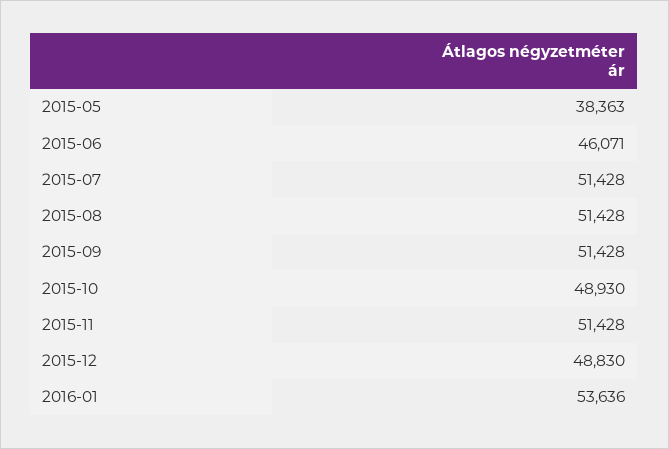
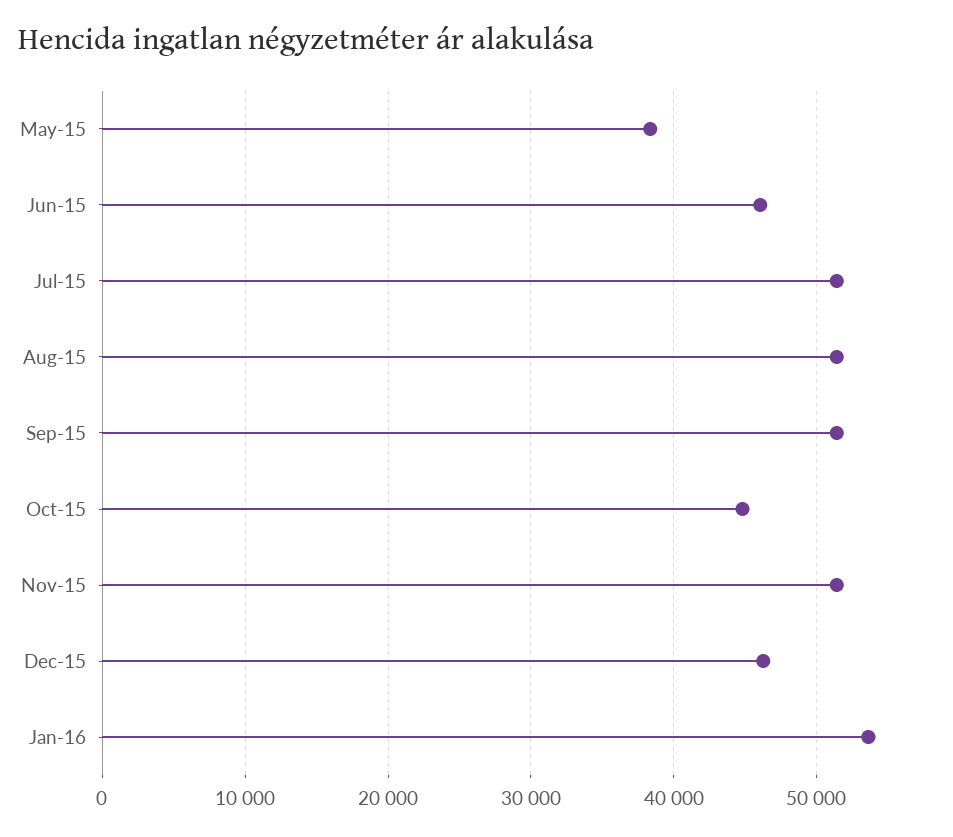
2015-10: 48930 -> 45000
2015-12: 48830 -> 46000

